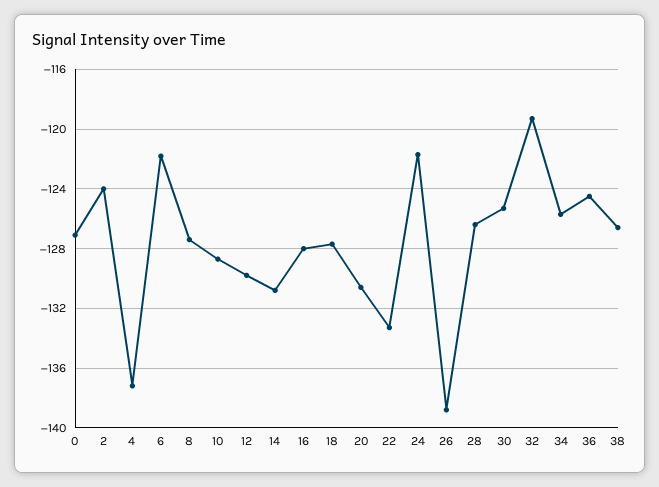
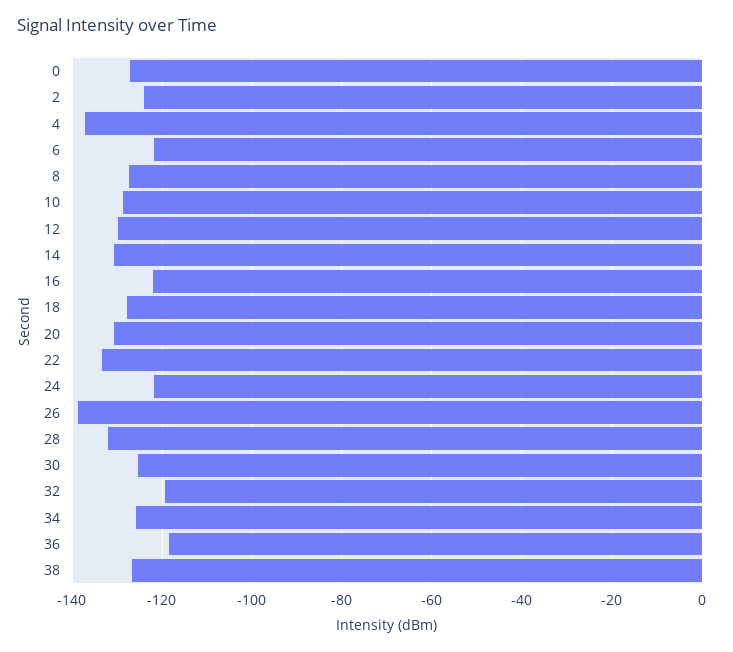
16: -128 -> -122
28: -126.5 -> -132
36: -124.5 -> -118

